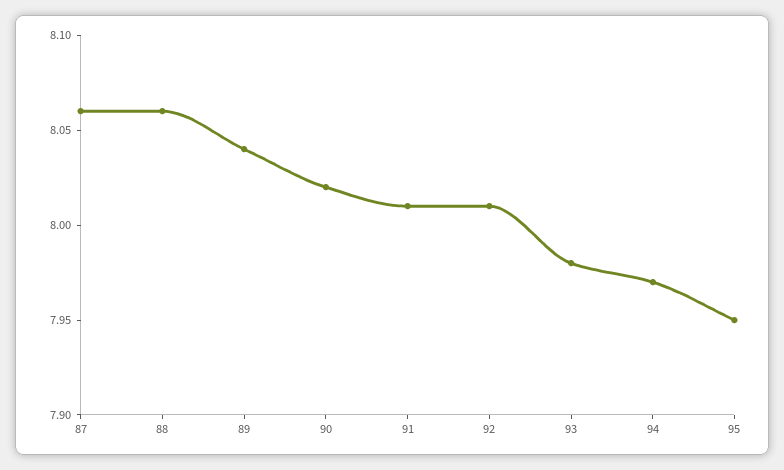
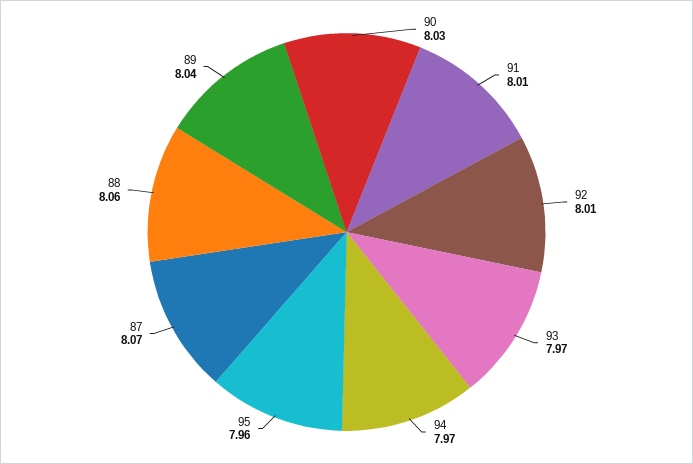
87: 8.06 -> 8.07
90: 8.02 -> 8.03
93: 7.98 -> 7.97
95: 7.95 -> 7.96

